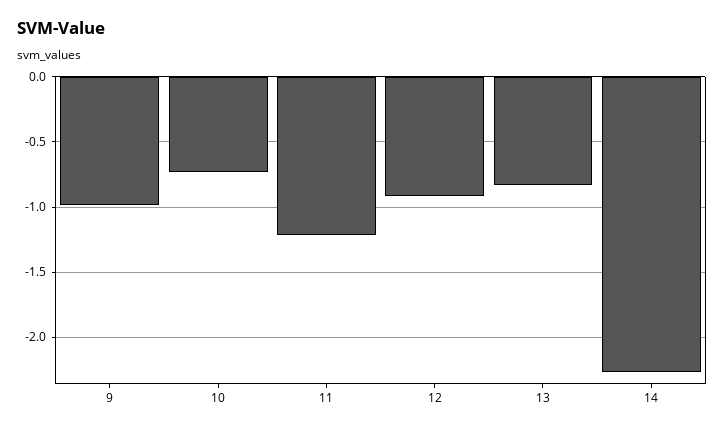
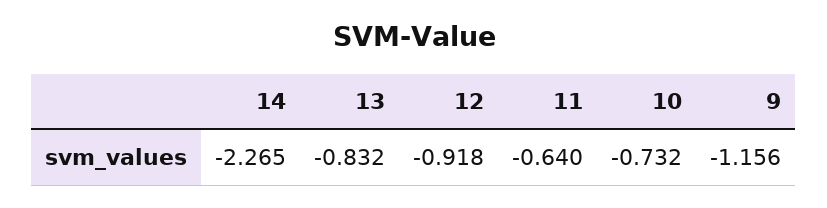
9: -1 -> -1.156
11: -1.2 -> -0.64

